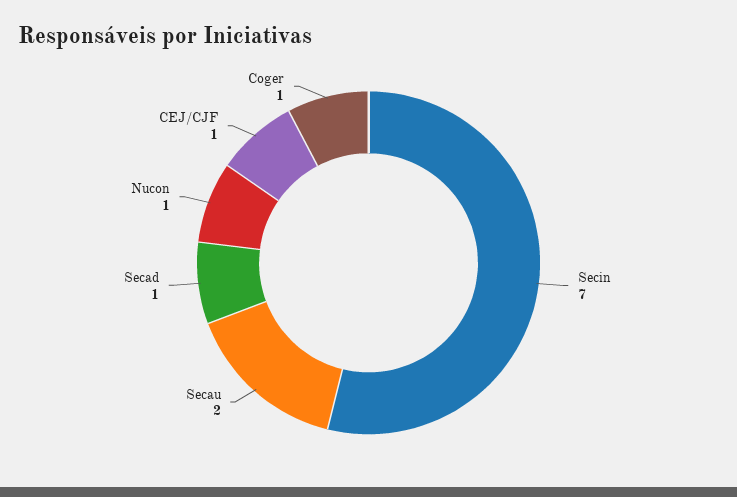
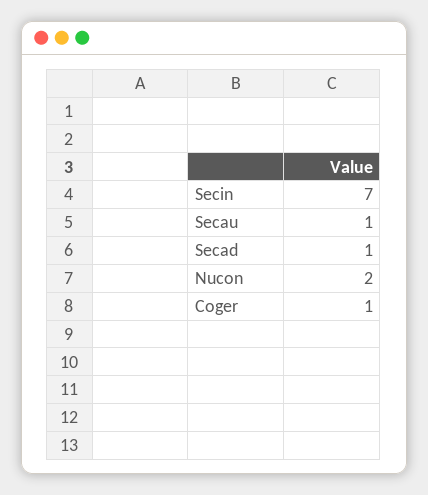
Secau: 2 -> 1
Nucon: 1 -> 2
CEJ/CJF: 1 -> none

